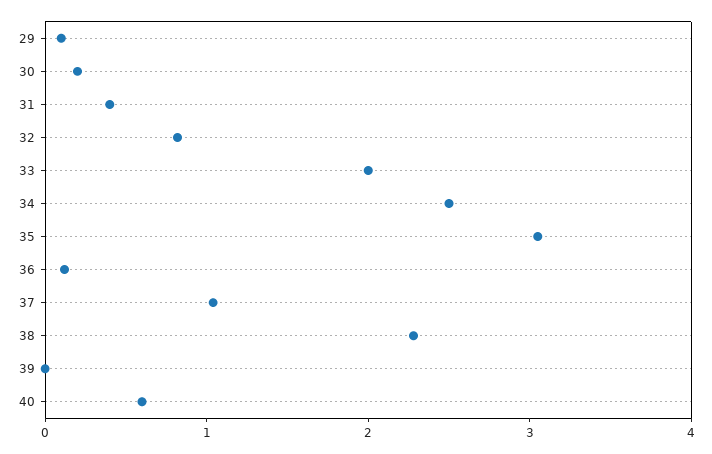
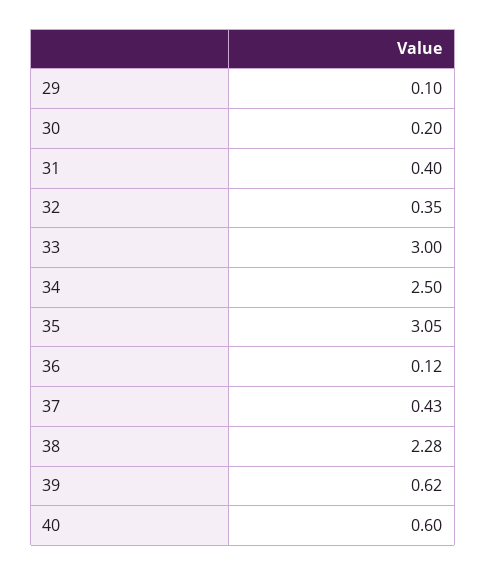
32: 0.8 -> 0.35
33: 2 -> 3
37: 1 -> 0.43
39: 0 -> 0.62

